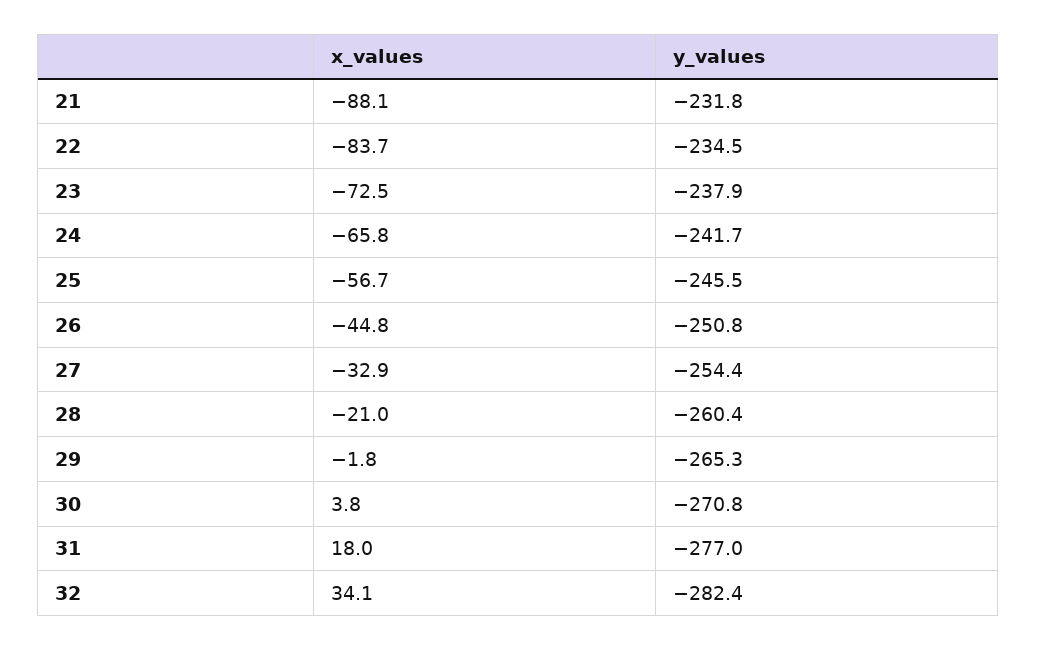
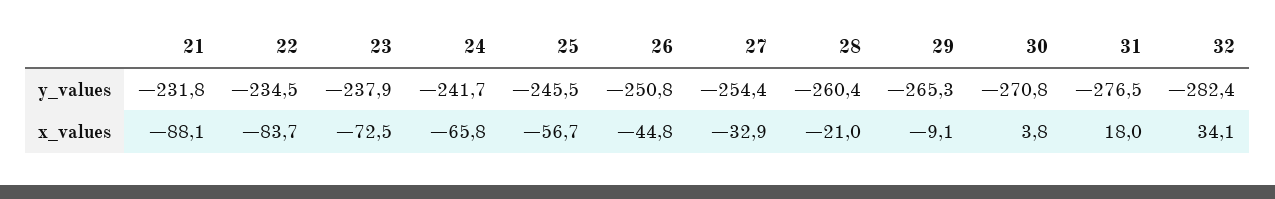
x_values, 29: -1.8 -> -9.1
y_values, 31: -277 -> -276.5

